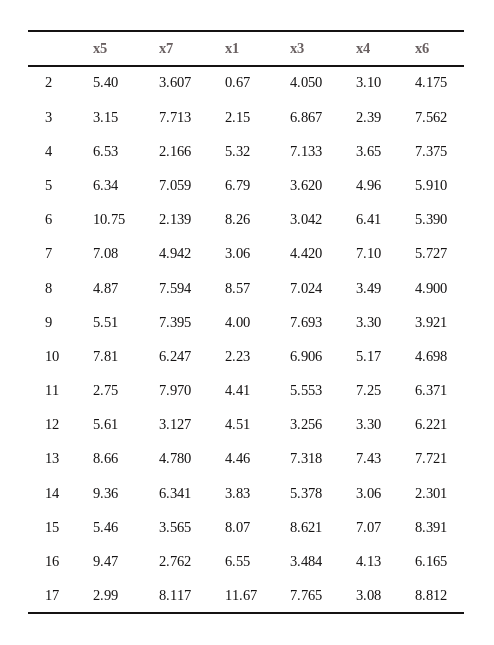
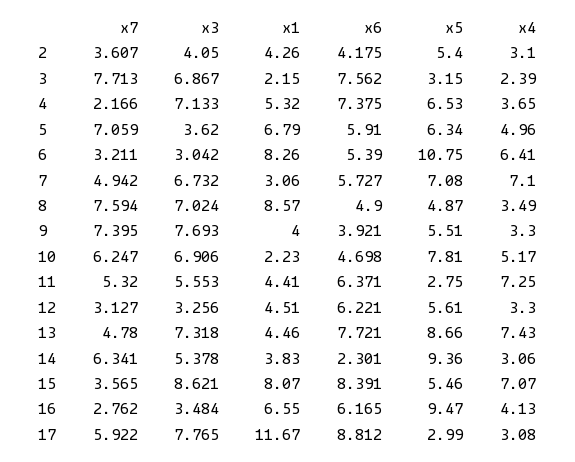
x1, 2: 0.67 -> 4.26
x7, 6: 2.139 -> 3.211
x3, 7: 4.42 -> 6.732
x7, 11: 7.97 -> 5.32
x7, 17: 8.117 -> 5.922

